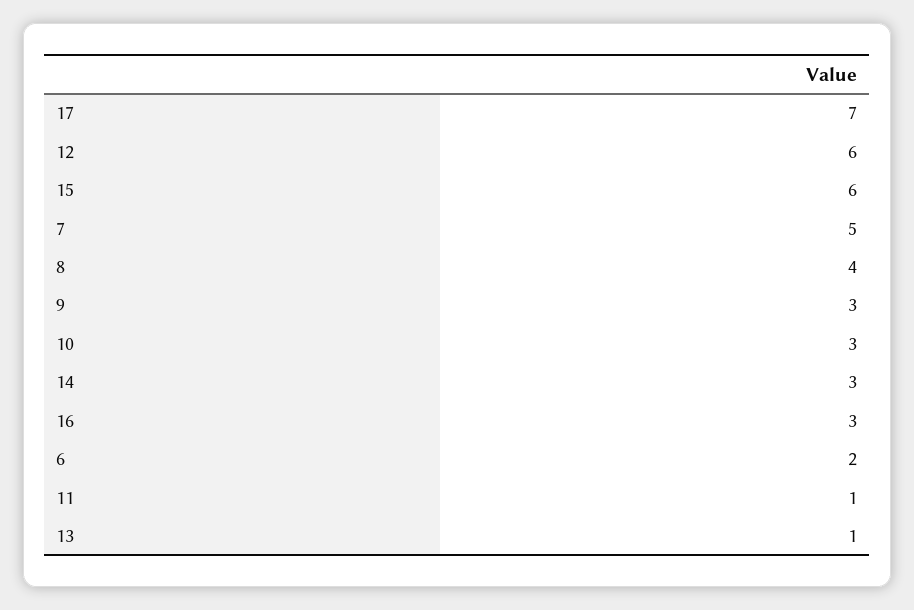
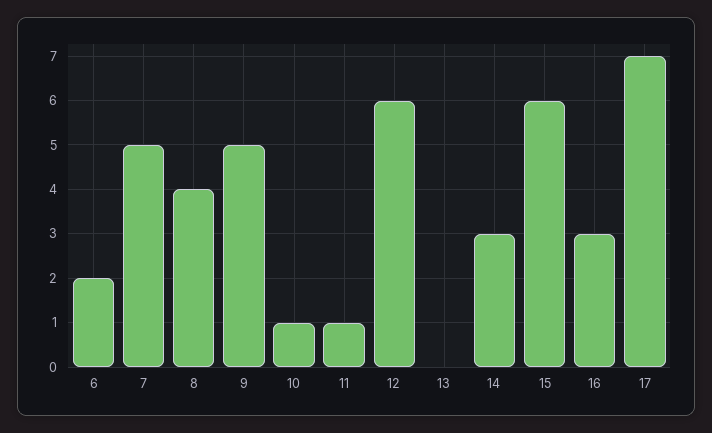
9: 3 -> 5
10: 3 -> 1
13: 1 -> 0

